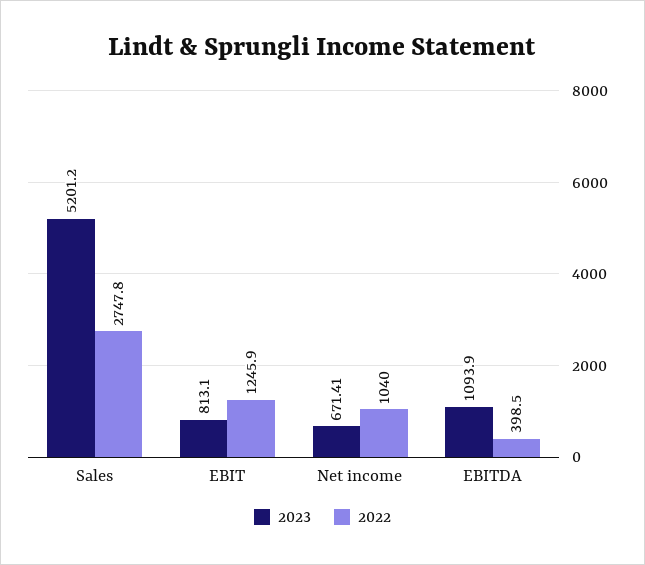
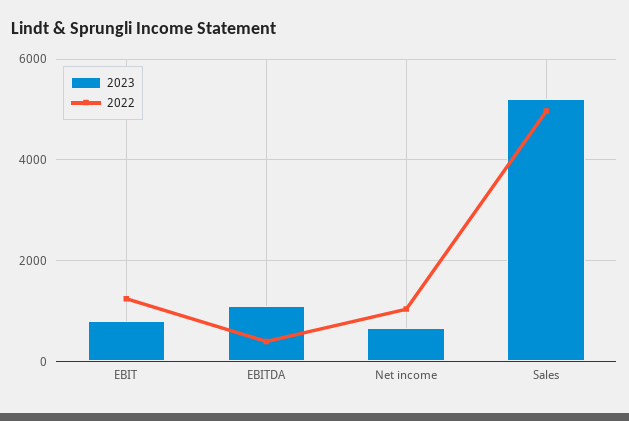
2022, Sales: 2747.8 -> 5000

